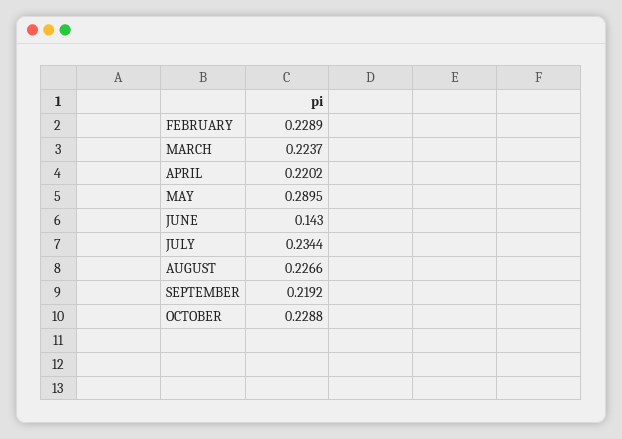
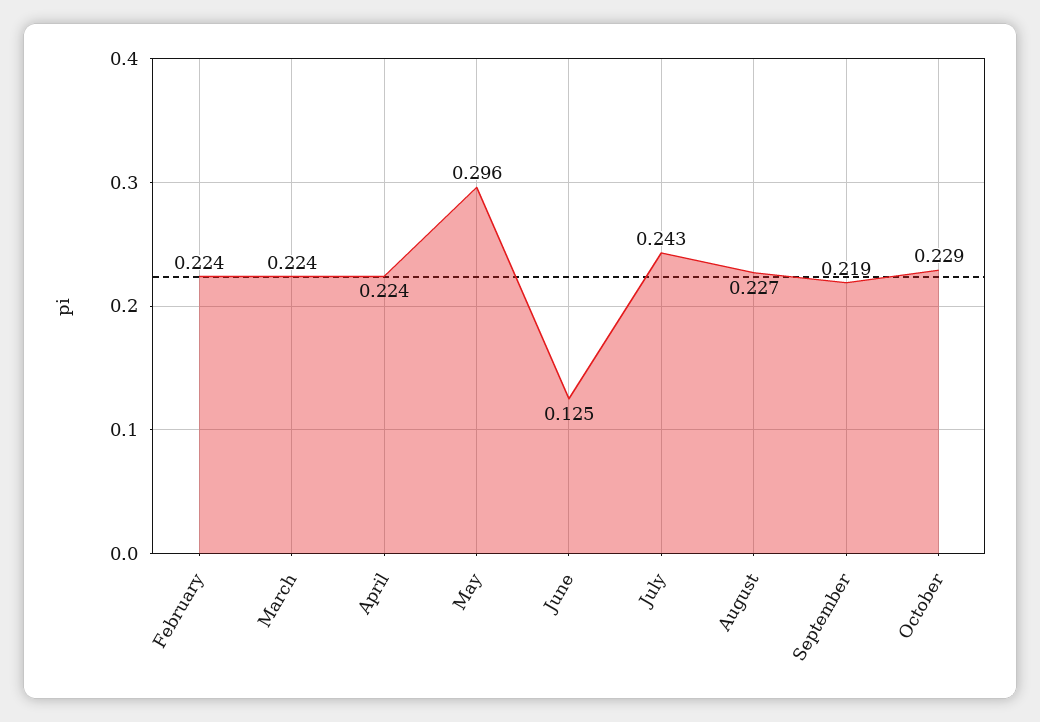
FEBRUARY: 0.2289 -> 0.224
APRIL: 0.2202 -> 0.224
MAY: 0.2895 -> 0.296
JUNE: 0.143 -> 0.125
JULY: 0.2344 -> 0.243

